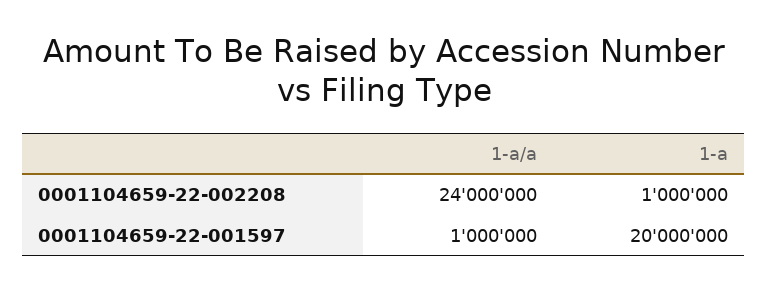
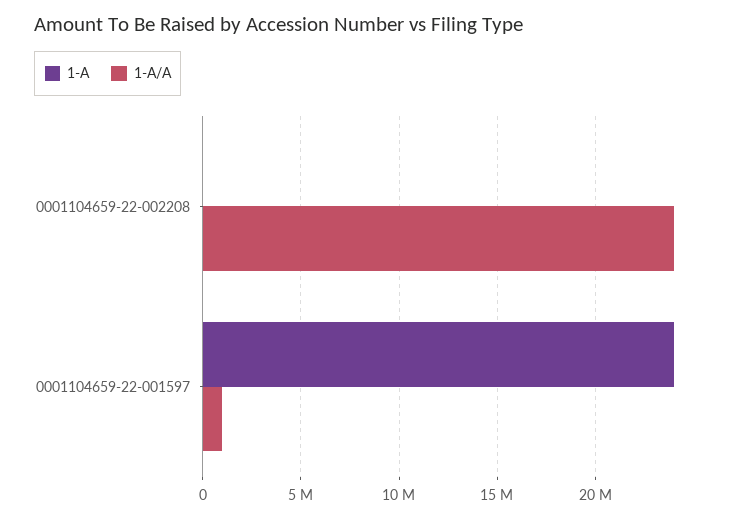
1-a, 0001104659-22-002208: 1000000 -> 0
1-a, 0001104659-22-001597: 20000000 -> 24000000

